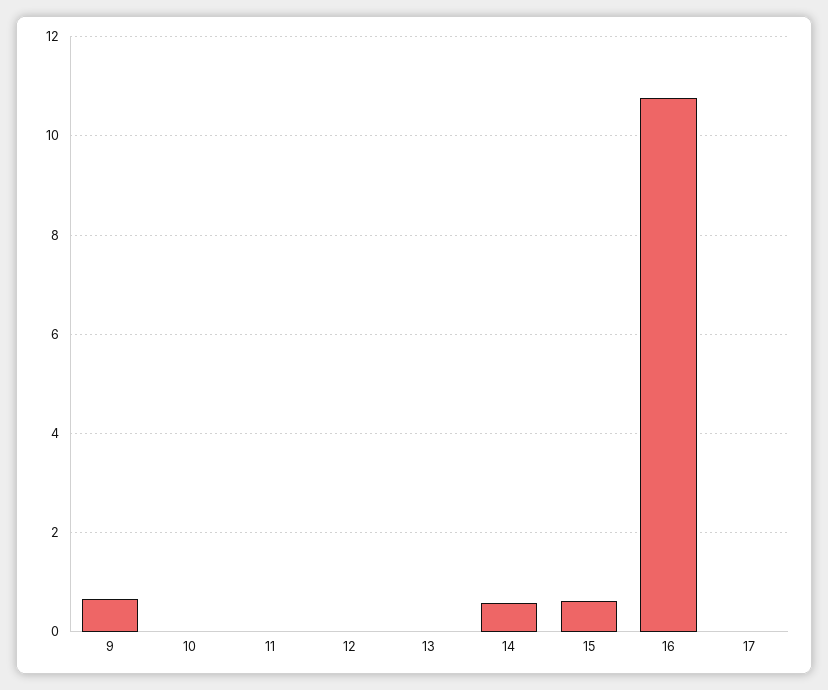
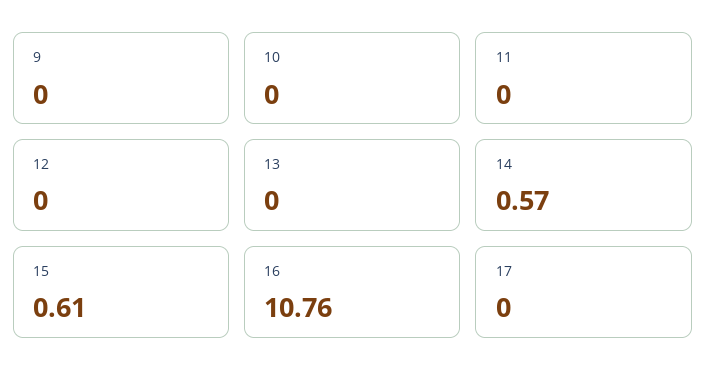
9: 0.6 -> 0

